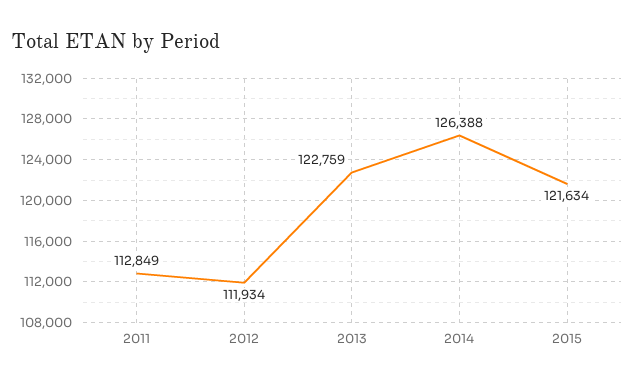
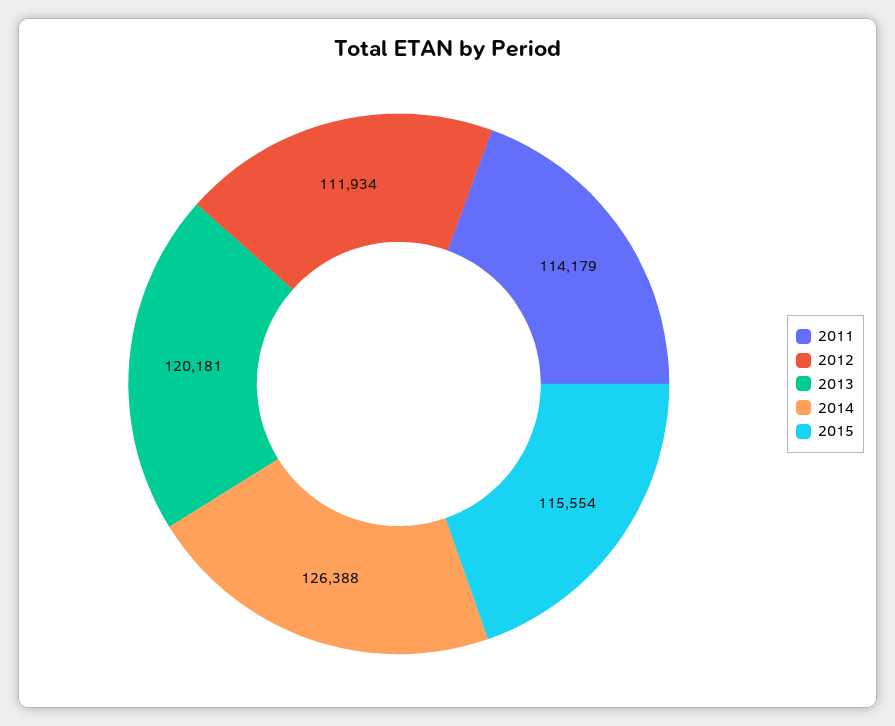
2011: 112849 -> 114179
2013: 122759 -> 120181
2015: 121634 -> 115554

